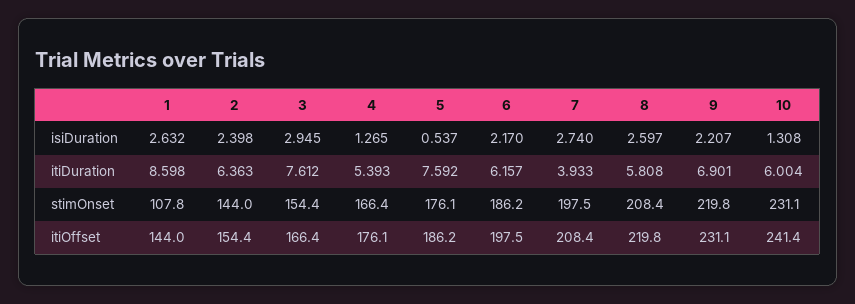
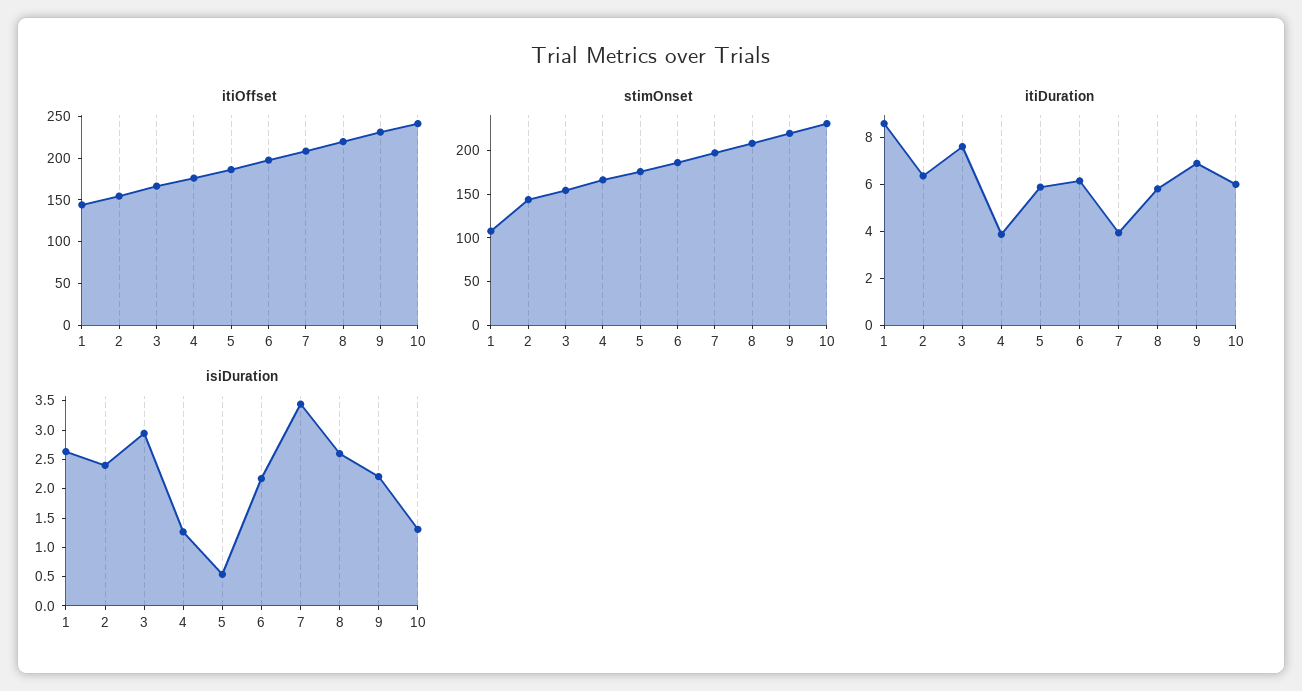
isiDuration, 7: 2.74 -> 3.5
itiDuration, 4: 5.393 -> 4
itiDuration, 5: 7.592 -> 6

